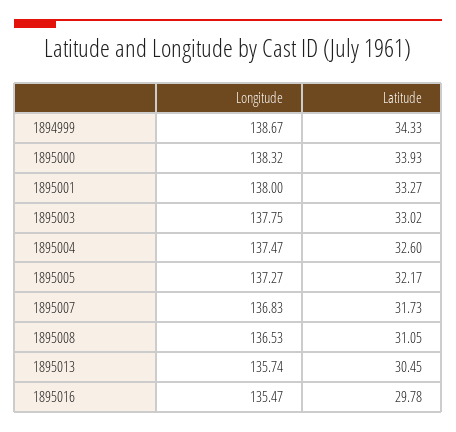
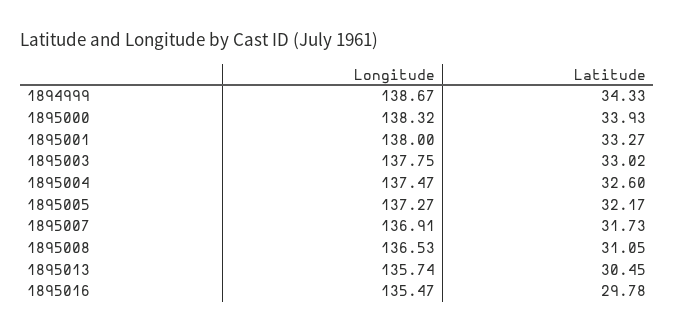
Longitude, 1895007: 136.83 -> 136.91

